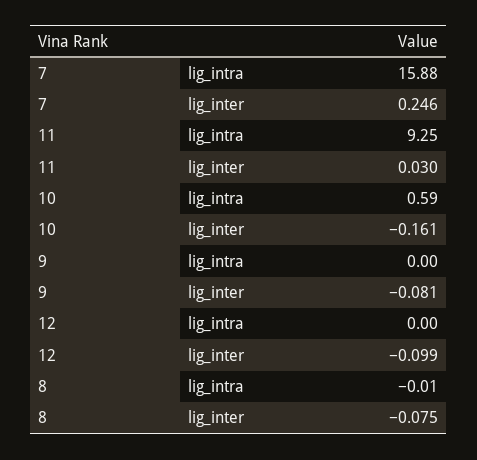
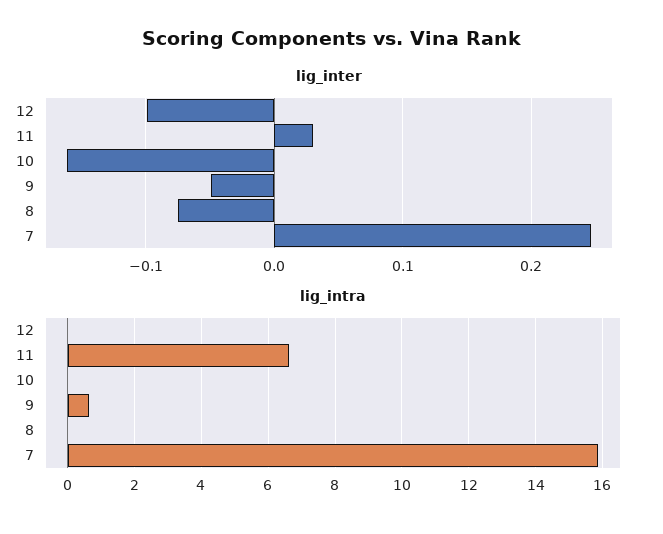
lig_intra, 11: 9.25 -> 6.6
lig_intra, 10: 0.59 -> 0
lig_intra, 9: 0 -> 0.6
lig_inter, 9: -0.081 -> -0.05

